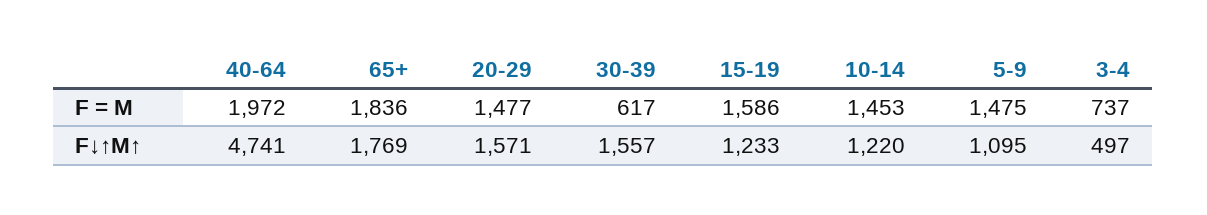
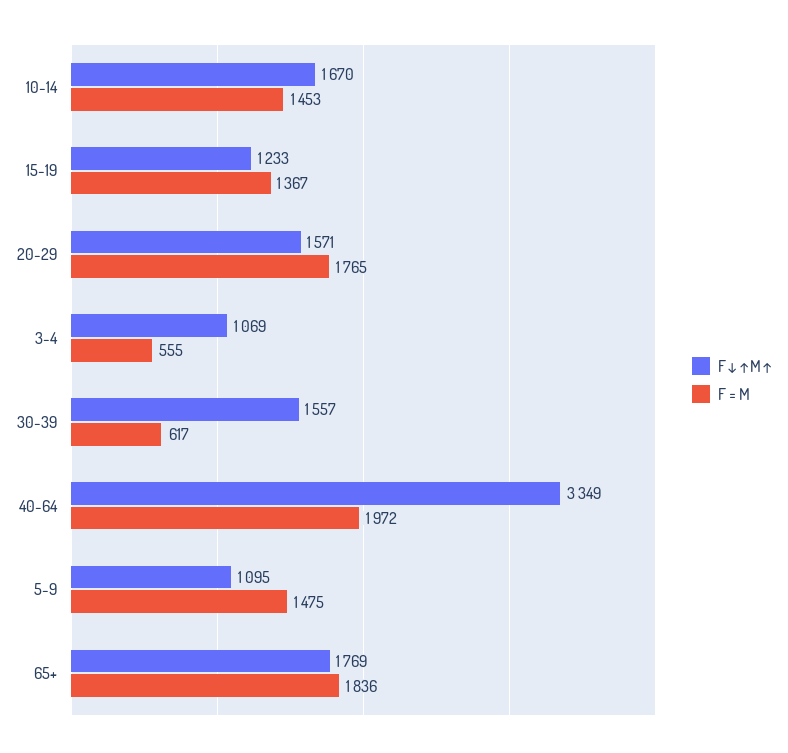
F = M, 20-29: 1477 -> 1765
F = M, 15-19: 1586 -> 1367
F = M, 3-4: 737 -> 555
F↓↑M↑, 40-64: 4741 -> 3349
F↓↑M↑, 10-14: 1220 -> 1670
F↓↑M↑, 3-4: 497 -> 1069

